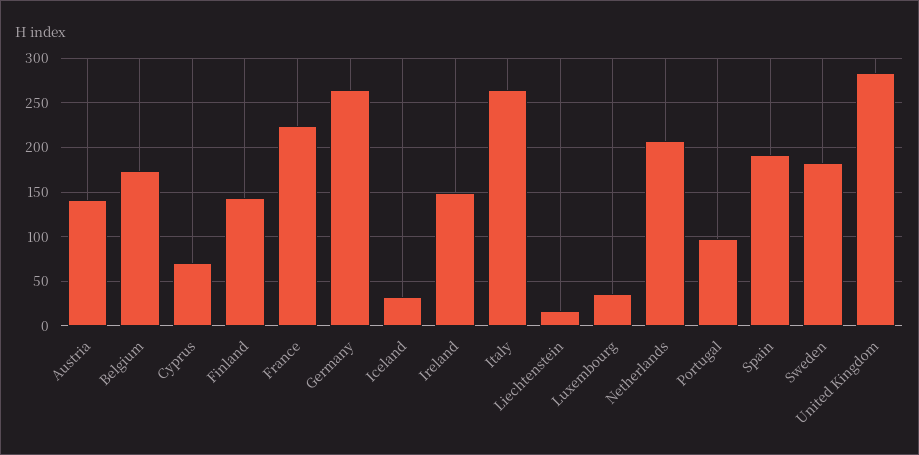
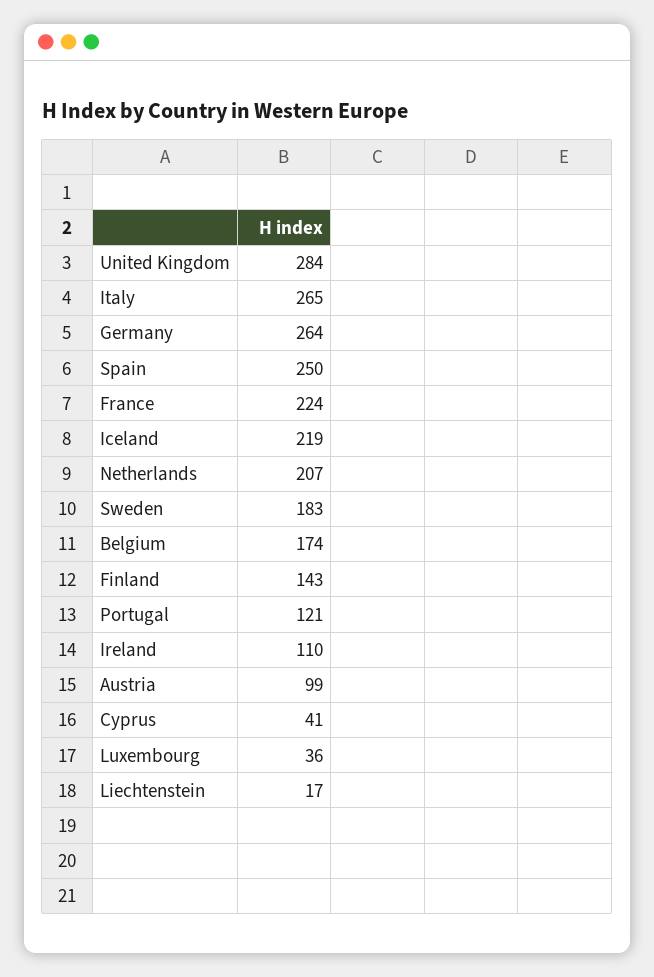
Austria: 140 -> 99
Cyprus: 70 -> 41
Iceland: 30 -> 219
Ireland: 150 -> 110
Portugal: 100 -> 121
Spain: 190 -> 250

